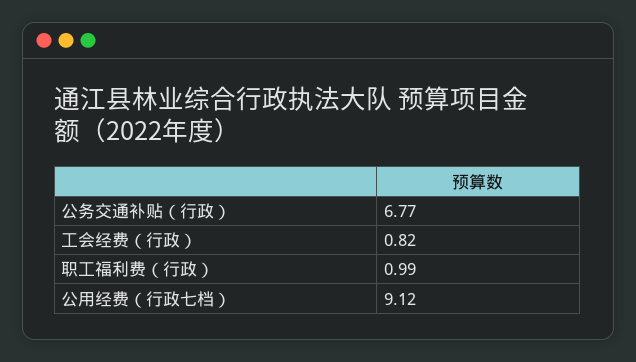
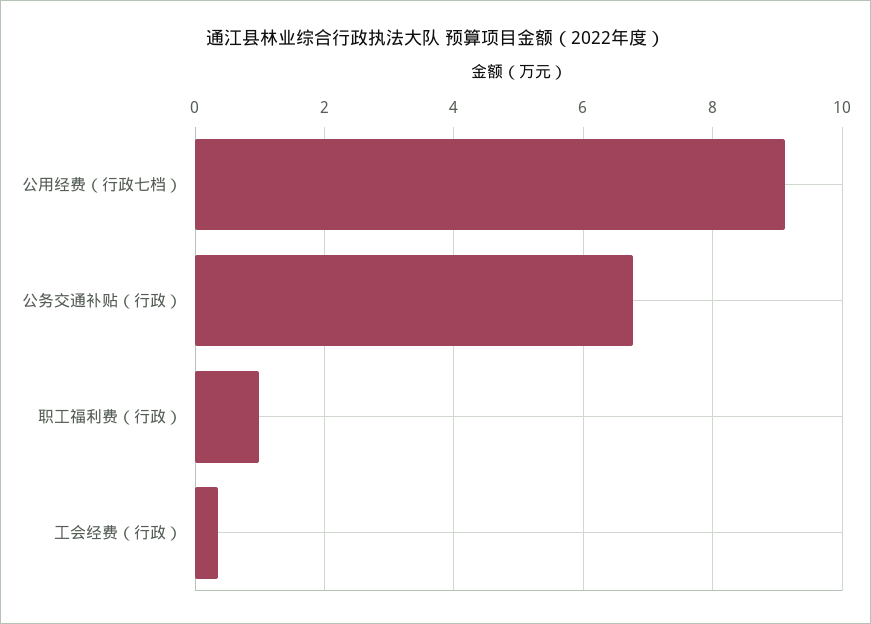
工会经费（行政）: 0.82 -> 0.4

